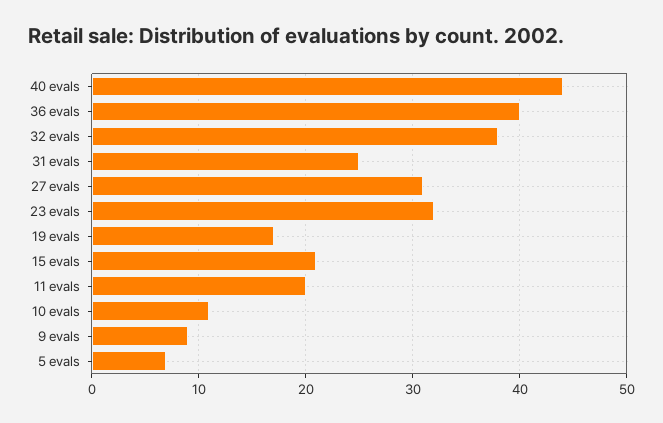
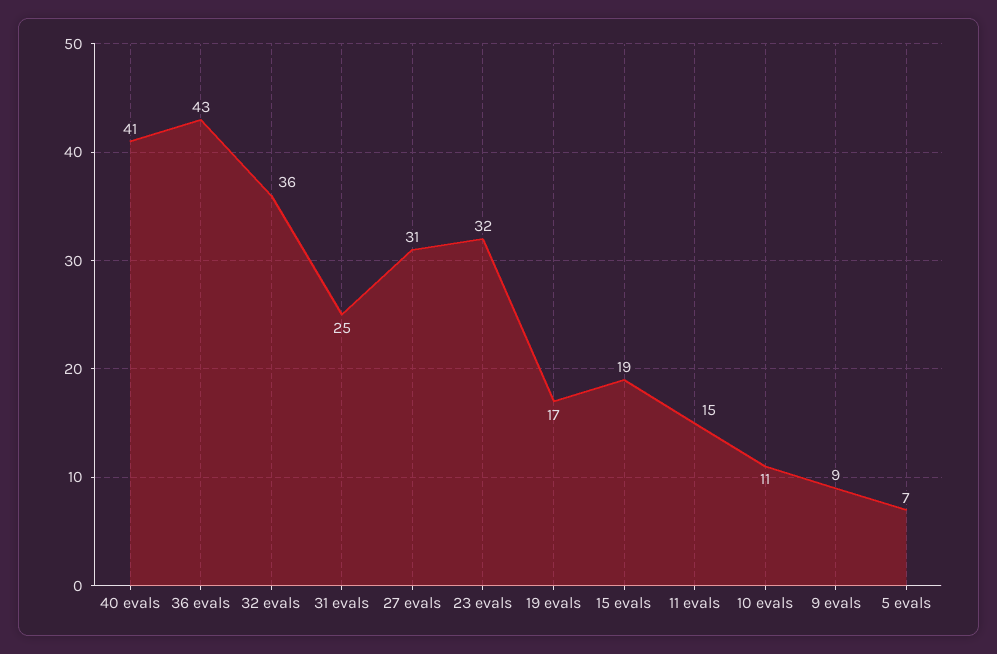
40 evals: 44 -> 41
36 evals: 40 -> 43
32 evals: 38 -> 36
15 evals: 21 -> 19
11 evals: 20 -> 15

